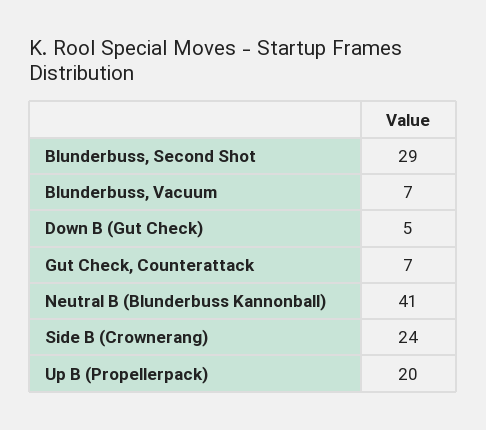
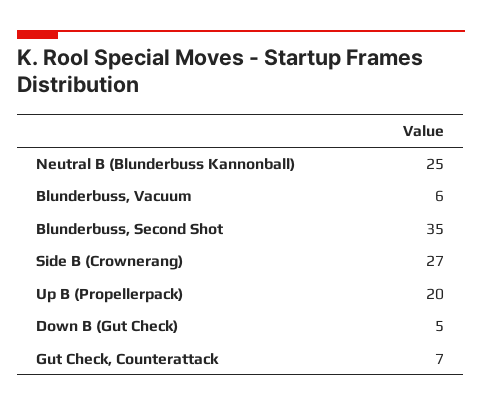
Blunderbuss, Second Shot: 29 -> 35
Blunderbuss, Vacuum: 7 -> 6
Neutral B (Blunderbuss Kannonball): 41 -> 25
Side B (Crownerang): 24 -> 27

